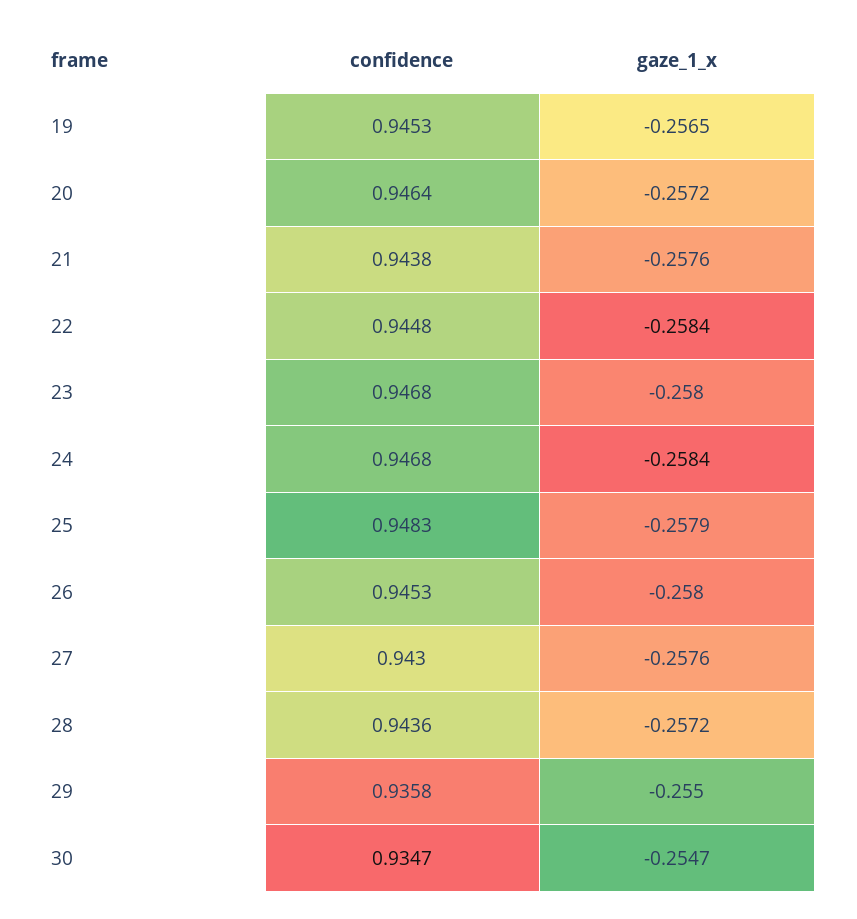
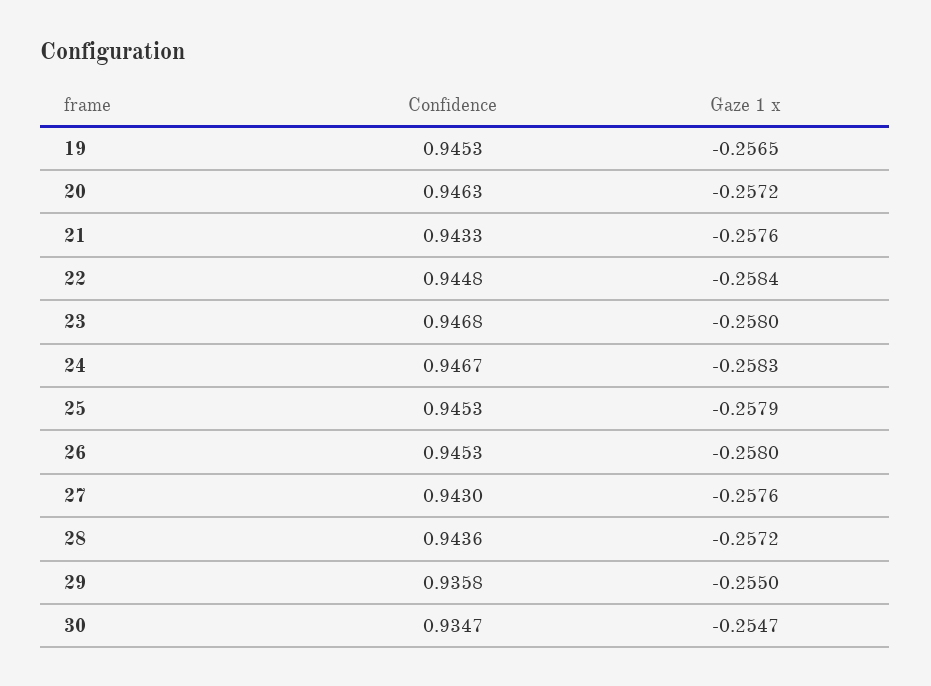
confidence, 20: 0.9464 -> 0.9463
confidence, 21: 0.9438 -> 0.9433
confidence, 24: 0.9468 -> 0.9467
gaze_1_x, 24: -0.2584 -> -0.2583
confidence, 25: 0.9483 -> 0.9453

